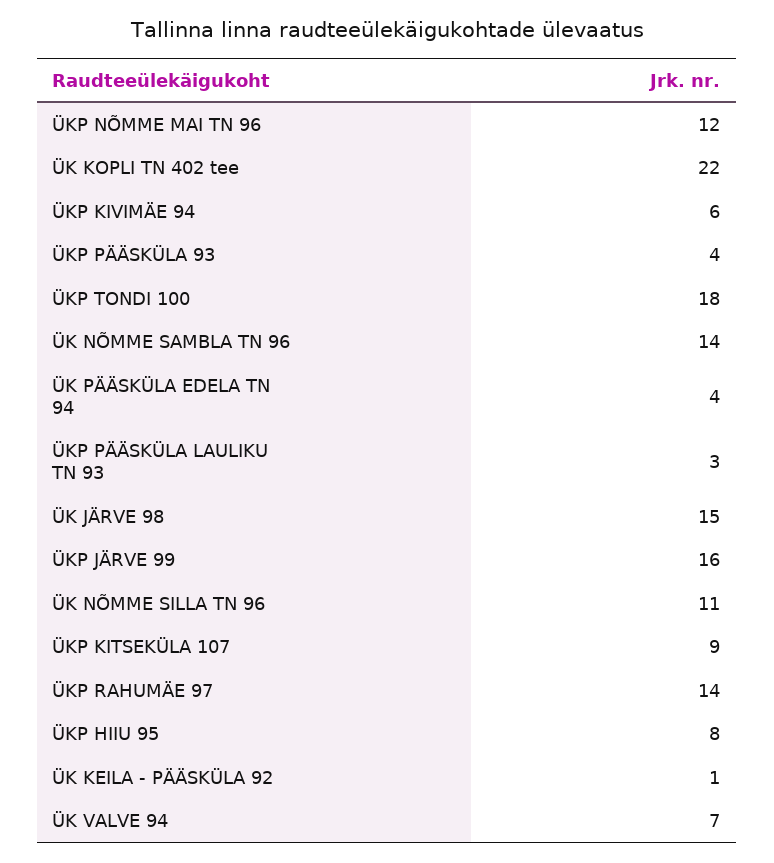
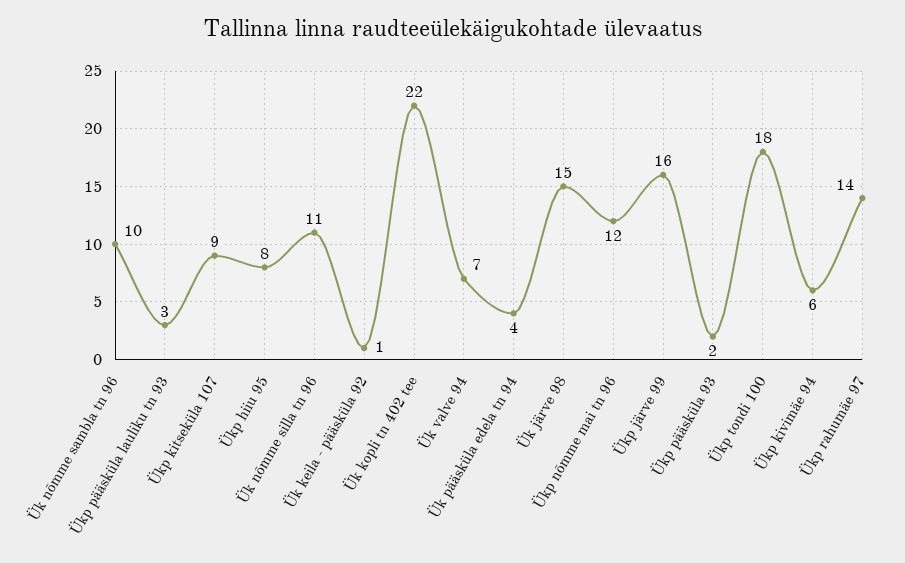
ÜKP PÄÄSKÜLA 93: 4 -> 2
ÜK NÕMME SAMBLA TN 96: 14 -> 10

